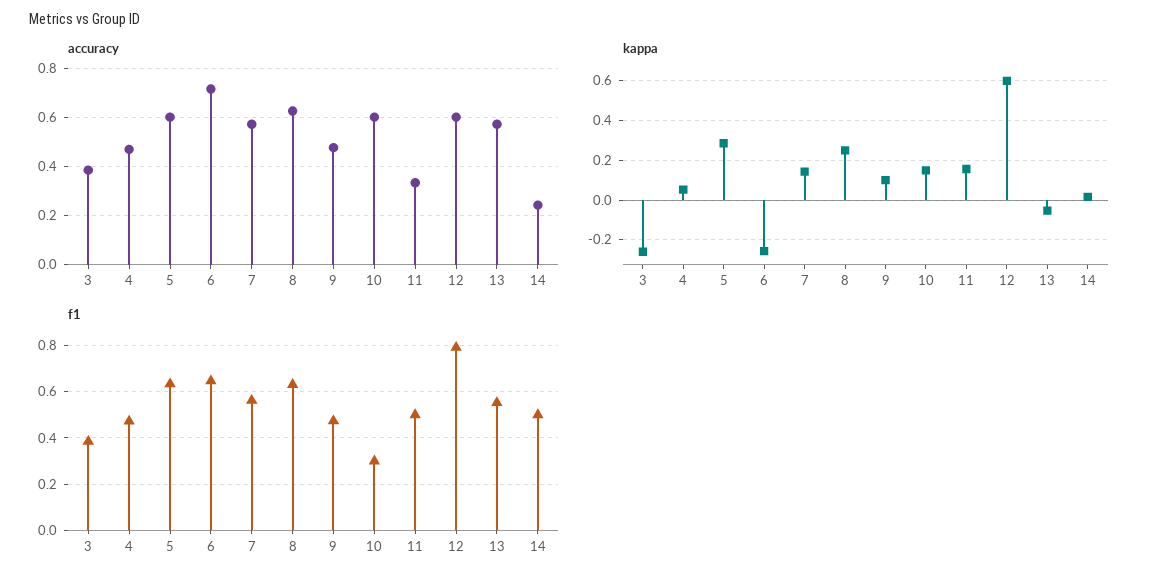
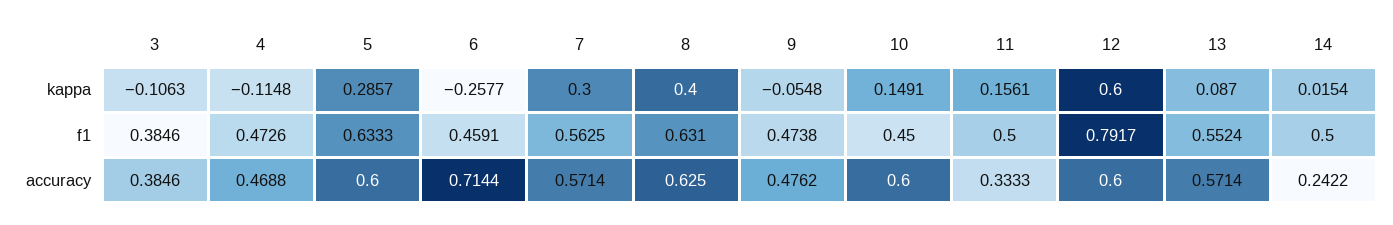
kappa, 3: -0.25 -> -0.1063
kappa, 4: 0.05 -> -0.1148
kappa, 7: 0.15 -> 0.3
kappa, 8: 0.25 -> 0.4
kappa, 9: 0.1 -> -0.0548
kappa, 13: -0.05 -> 0.087
f1, 6: 0.65 -> 0.4591
f1, 10: 0.3 -> 0.45

